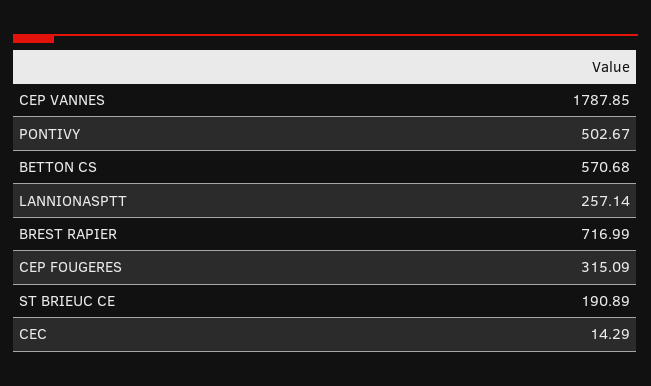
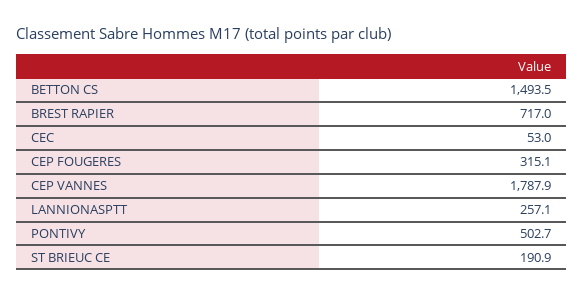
BETTON CS: 570.68 -> 1493.5
CEC: 14.29 -> 53

